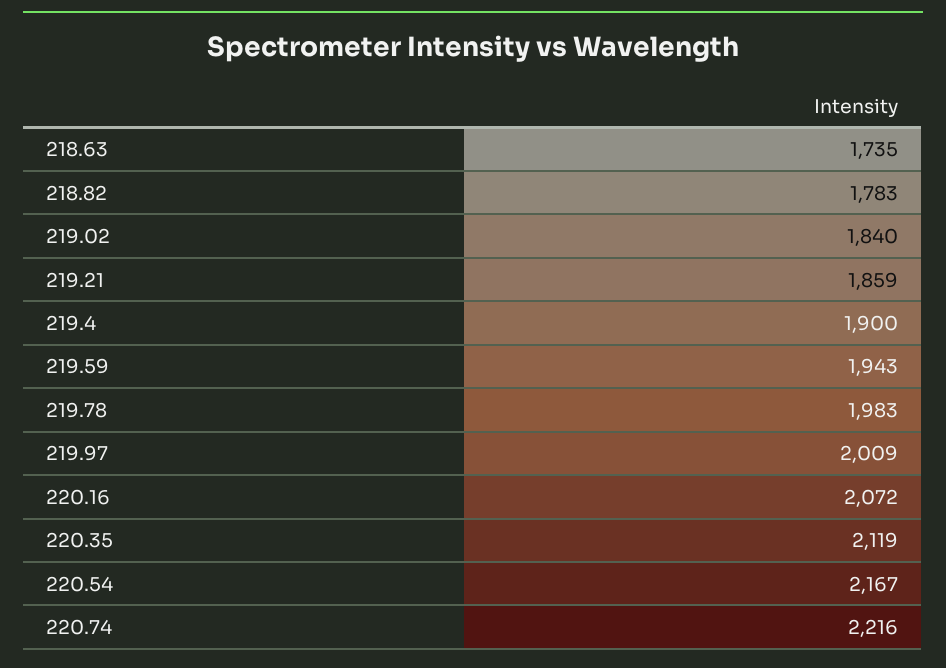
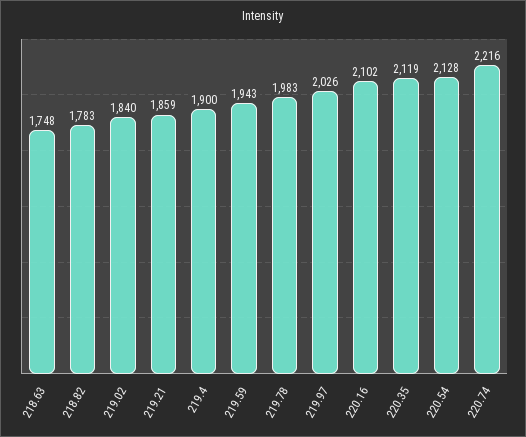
218.63: 1735 -> 1748
219.97: 2009 -> 2026
220.16: 2072 -> 2102
220.54: 2167 -> 2128

